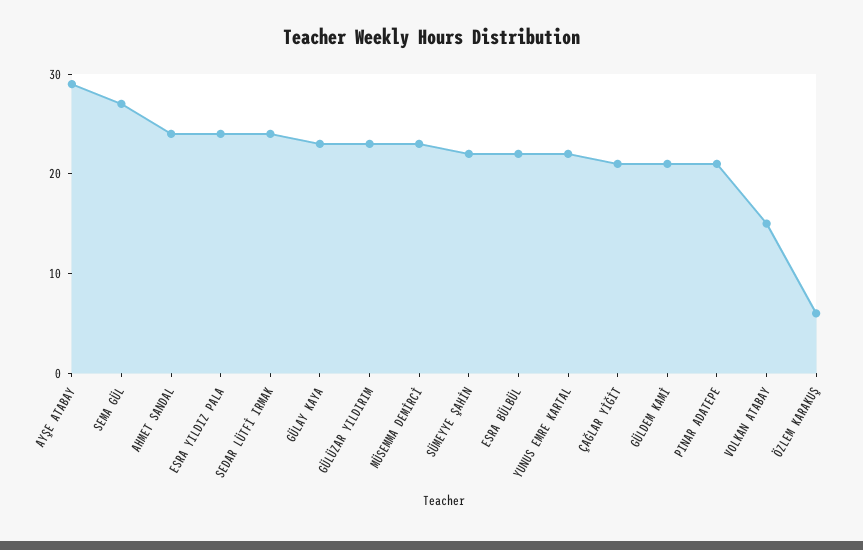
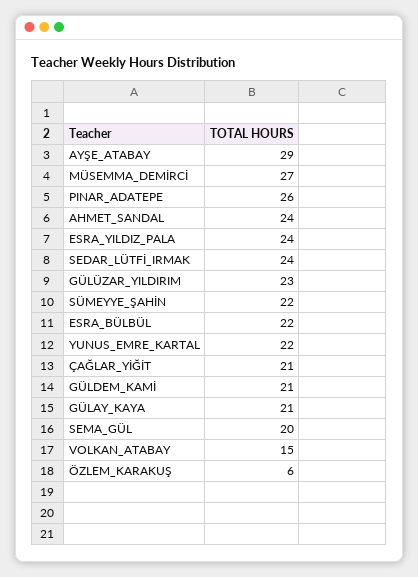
SEMA GÜL: 27 -> 20
GÜLAY KAYA: 23 -> 21
MÜSEMMA DEMİRCİ: 23 -> 27
PINAR ADATEPE: 21 -> 26

